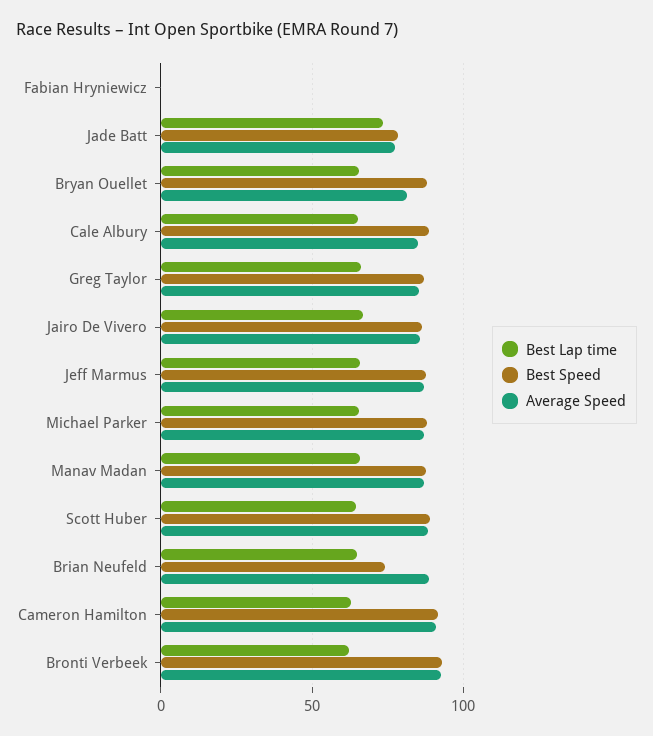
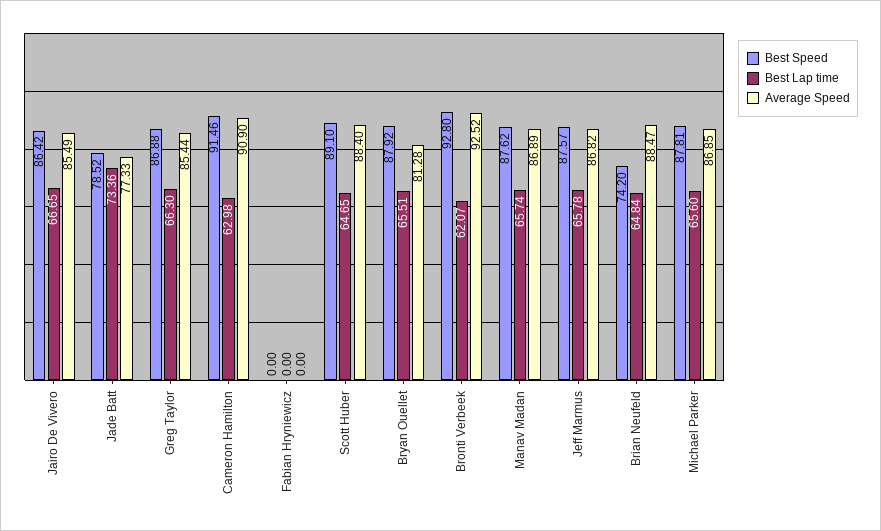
Best Lap time, Cale Albury: 65 -> none
Best Speed, Cale Albury: 90 -> none
Average Speed, Cale Albury: 85 -> none

